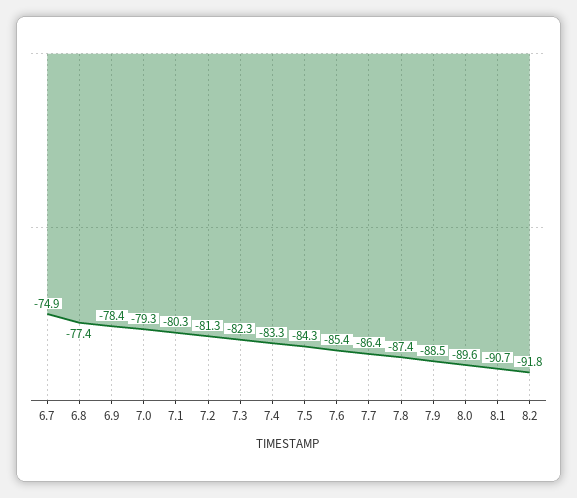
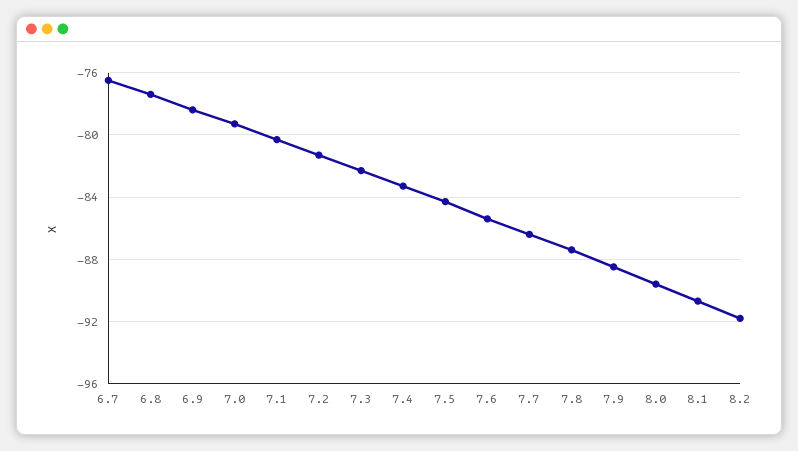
6.7: -74.9 -> -76.5

